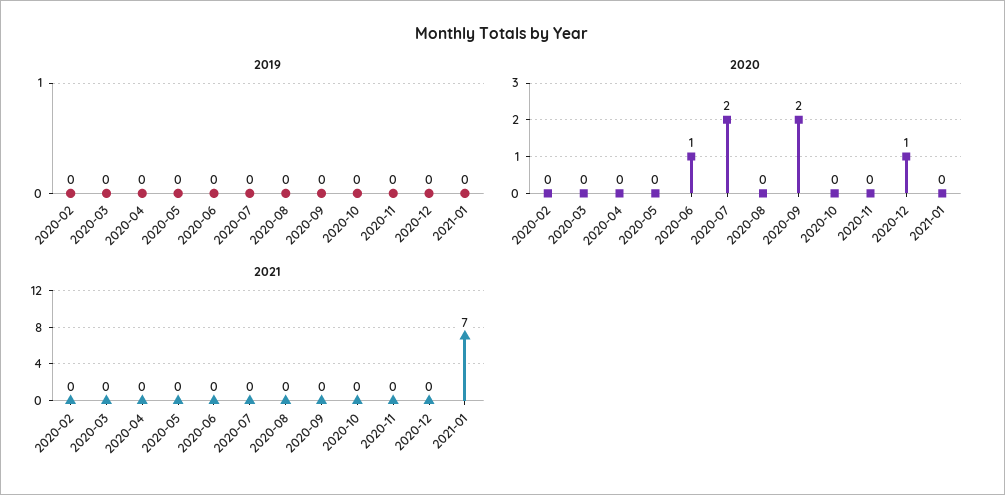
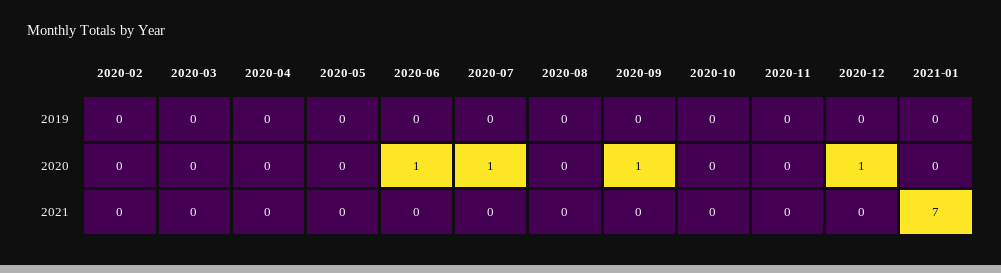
2020, 2020-07: 2 -> 1
2020, 2020-09: 2 -> 1

